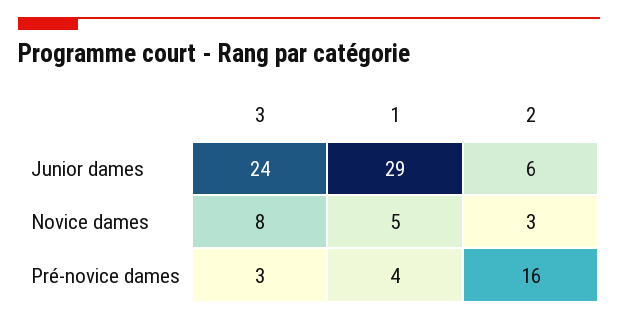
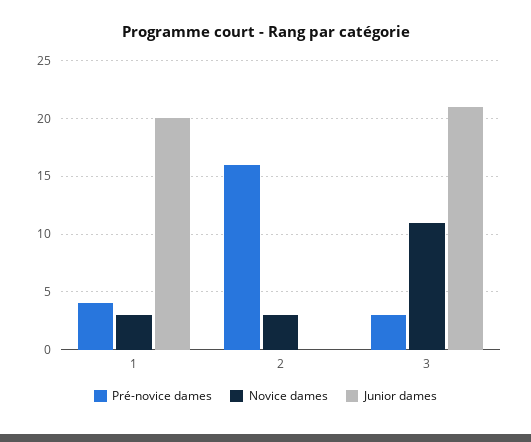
Junior dames, 3: 24 -> 21
Junior dames, 1: 29 -> 20
Junior dames, 2: 6 -> 0
Novice dames, 3: 8 -> 11
Novice dames, 1: 5 -> 3

